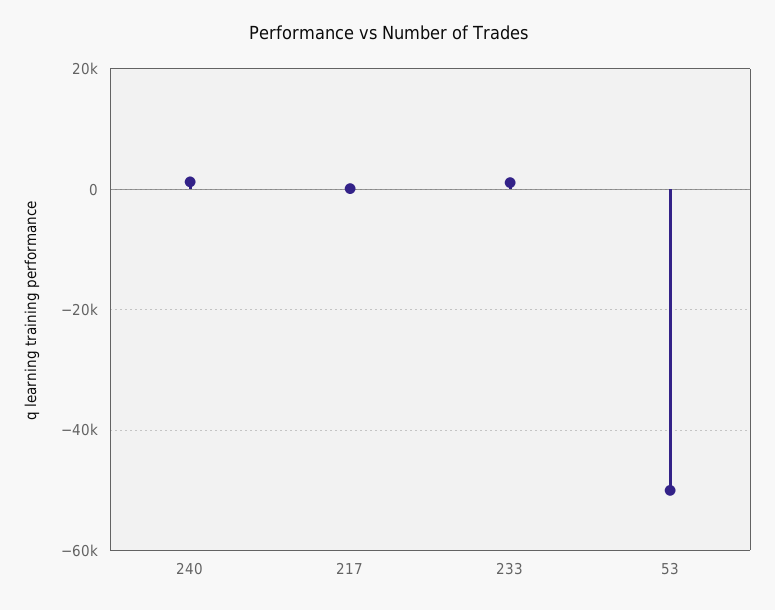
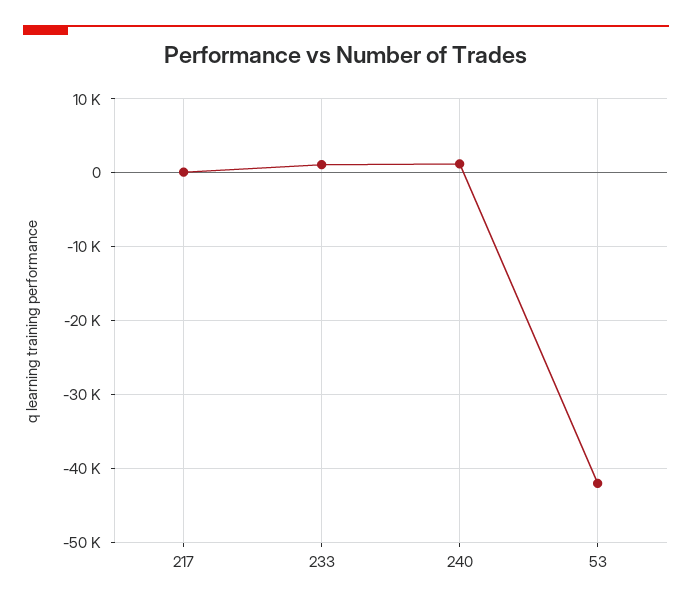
53: -50000 -> -42000

